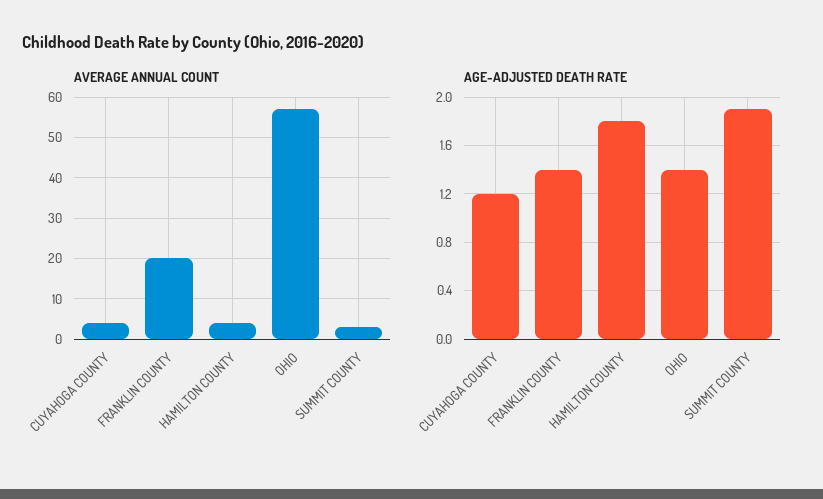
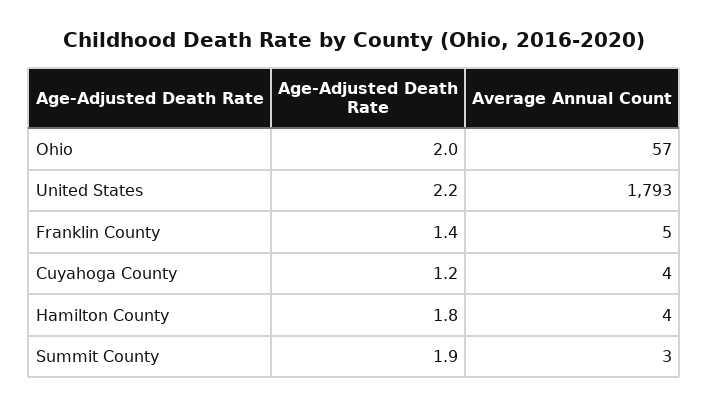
AVERAGE ANNUAL COUNT, FRANKLIN COUNTY: 20 -> 5
AGE-ADJUSTED DEATH RATE, OHIO: 1.4 -> 2
AGE-ADJUSTED DEATH RATE, United States: none -> 2.2
AVERAGE ANNUAL COUNT, United States: none -> 1793

